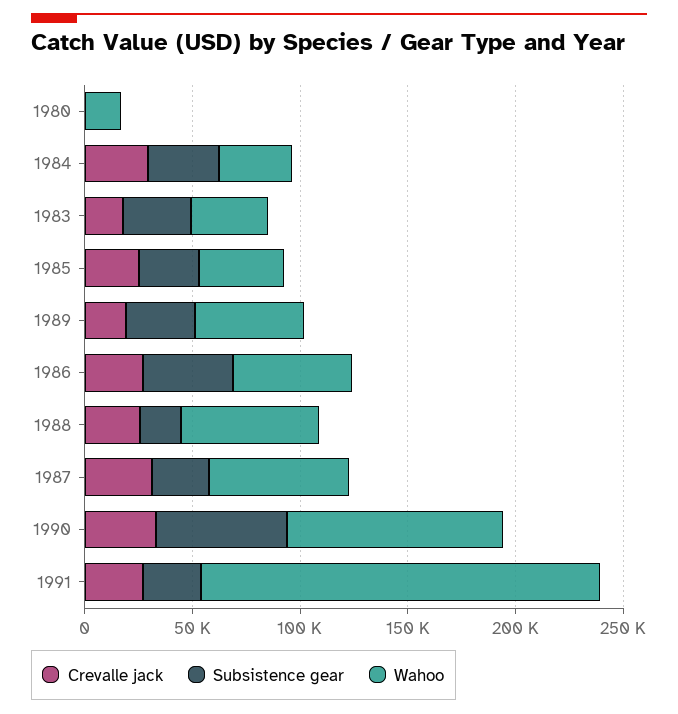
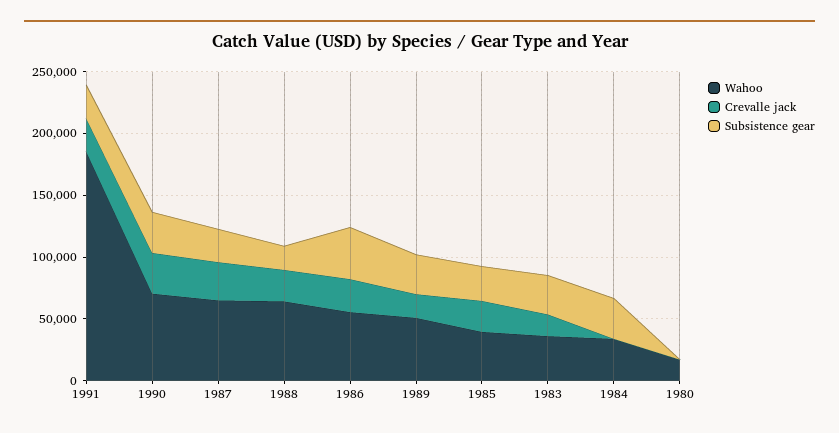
Crevalle jack, 1984: 30000 -> 0
Subsistence gear, 1990: 60000 -> 30000
Wahoo, 1990: 100000 -> 70000

